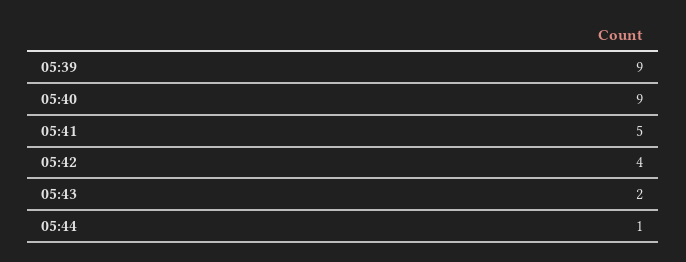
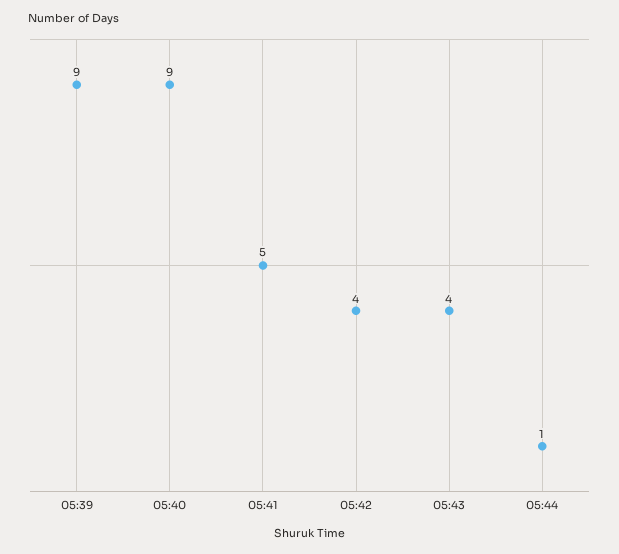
05:43: 2 -> 4

